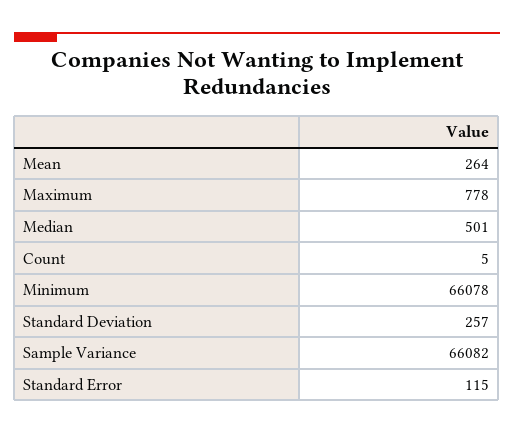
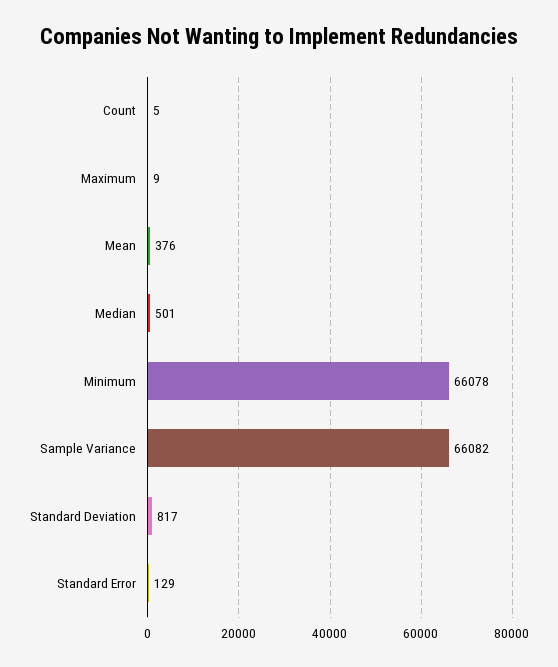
Mean: 264 -> 376
Maximum: 778 -> 9
Standard Deviation: 257 -> 817
Standard Error: 115 -> 129

